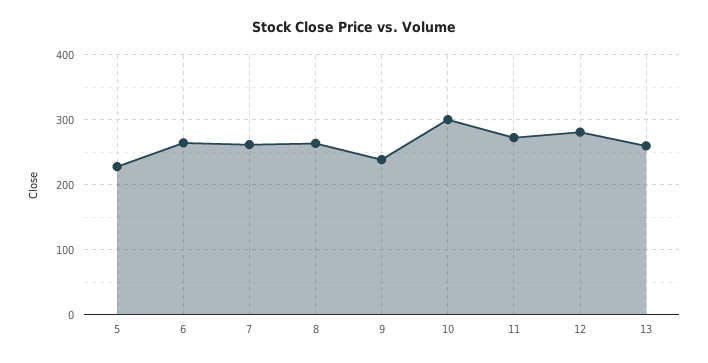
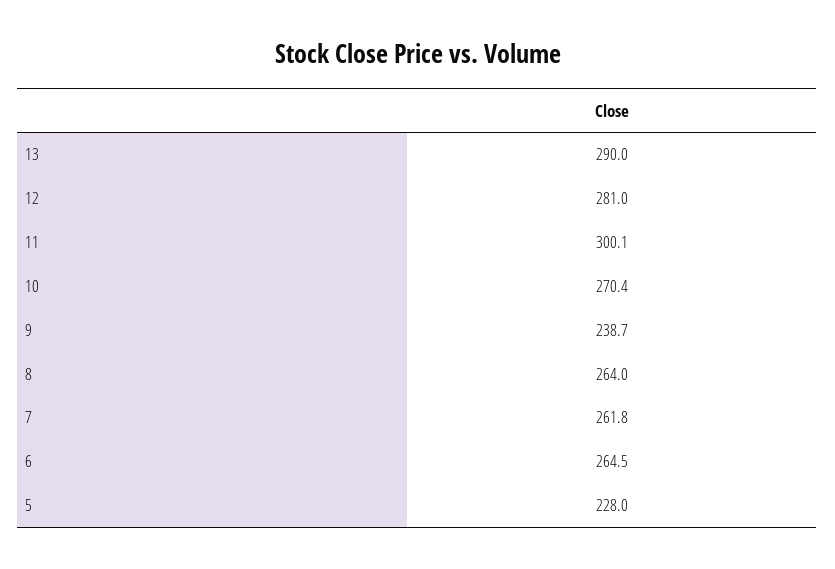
10: 300 -> 270.4
11: 270 -> 300.1
13: 260 -> 290

